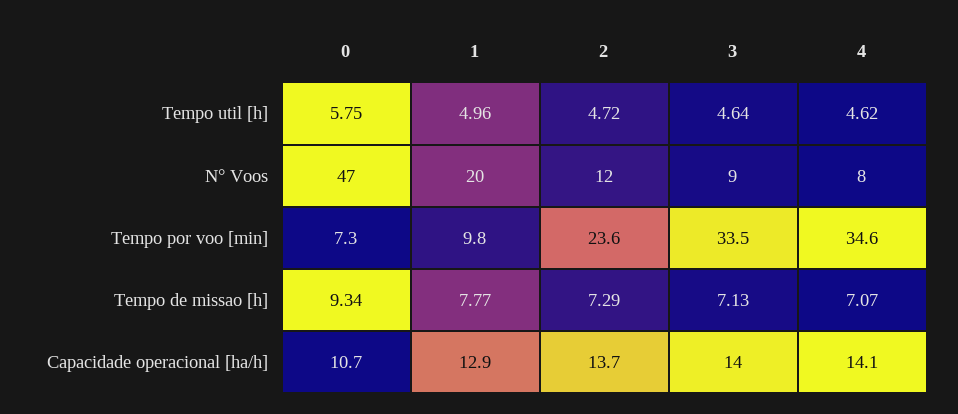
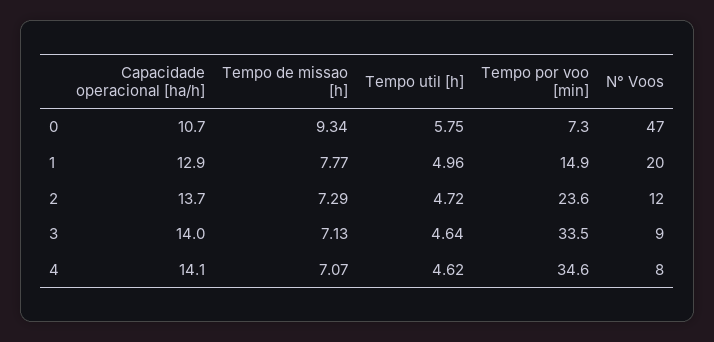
1, Tempo por voo [min]: 9.8 -> 14.9

